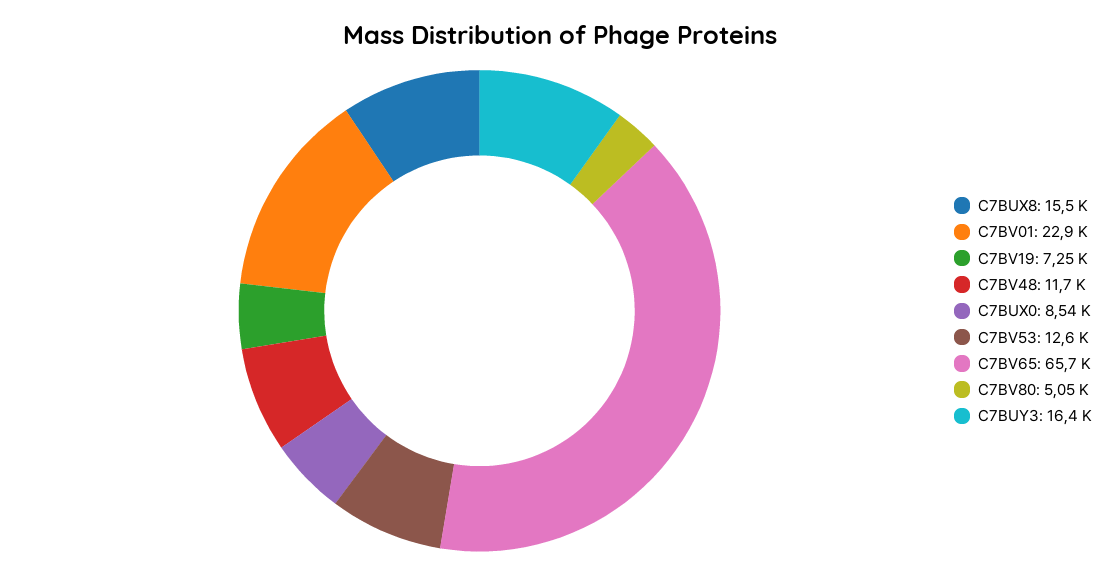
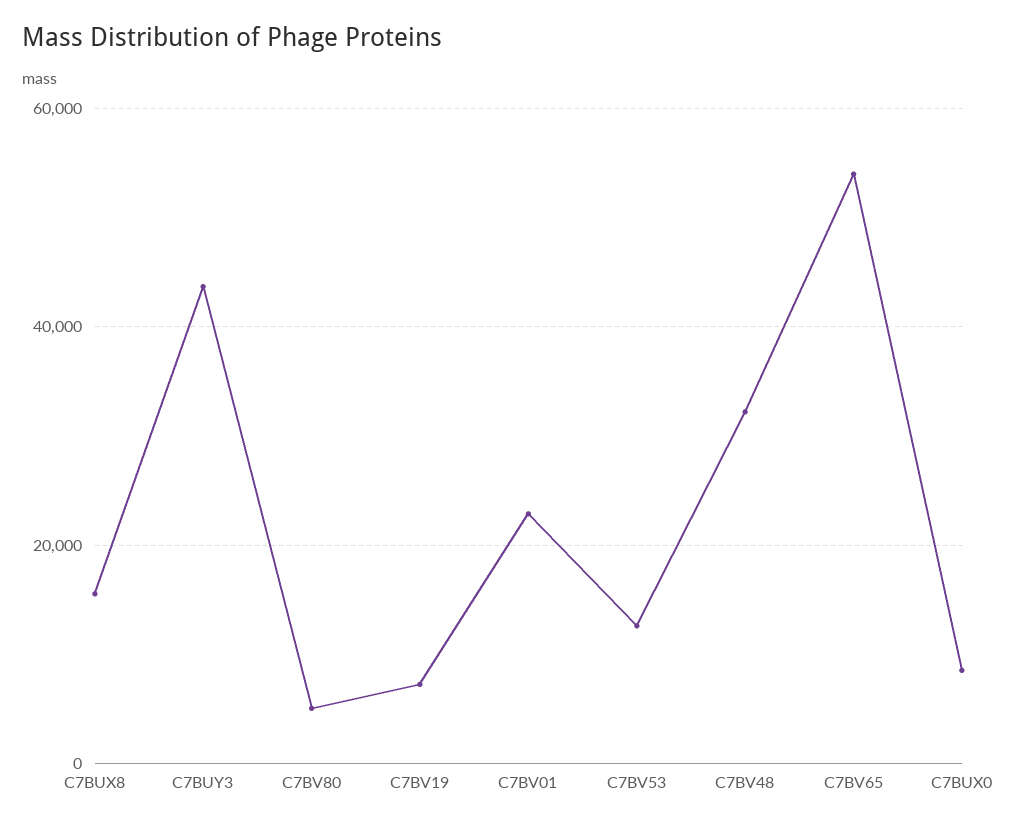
C7BV48: 11700 -> 32000
C7BV65: 65700 -> 54000
C7BUY3: 16400 -> 44000

